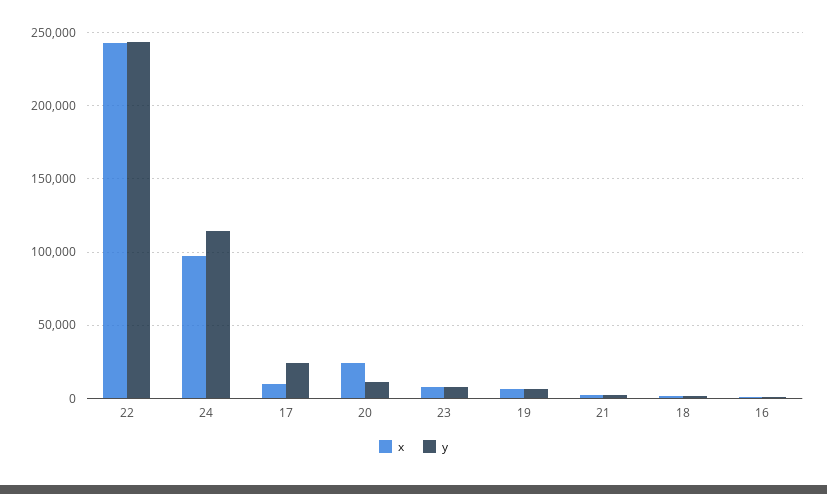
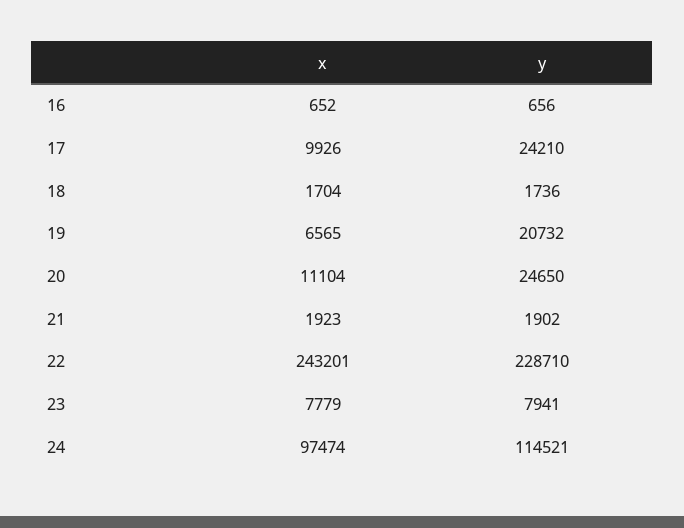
y, 22: 245000 -> 228710
x, 20: 25000 -> 11104
y, 20: 10000 -> 24650
y, 19: 5000 -> 20732

